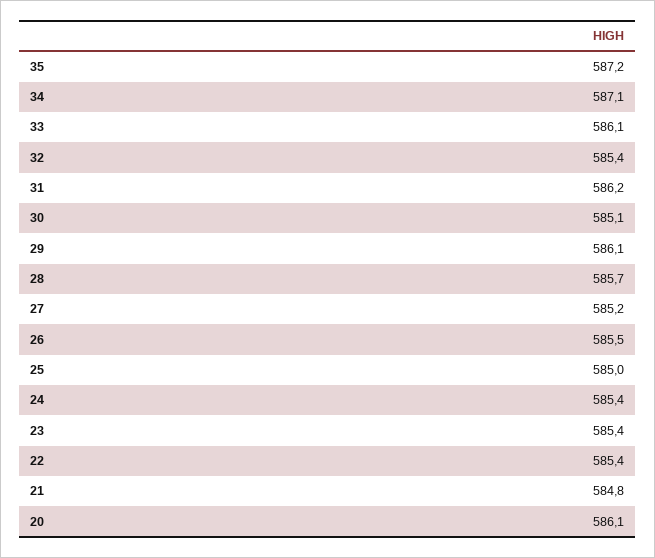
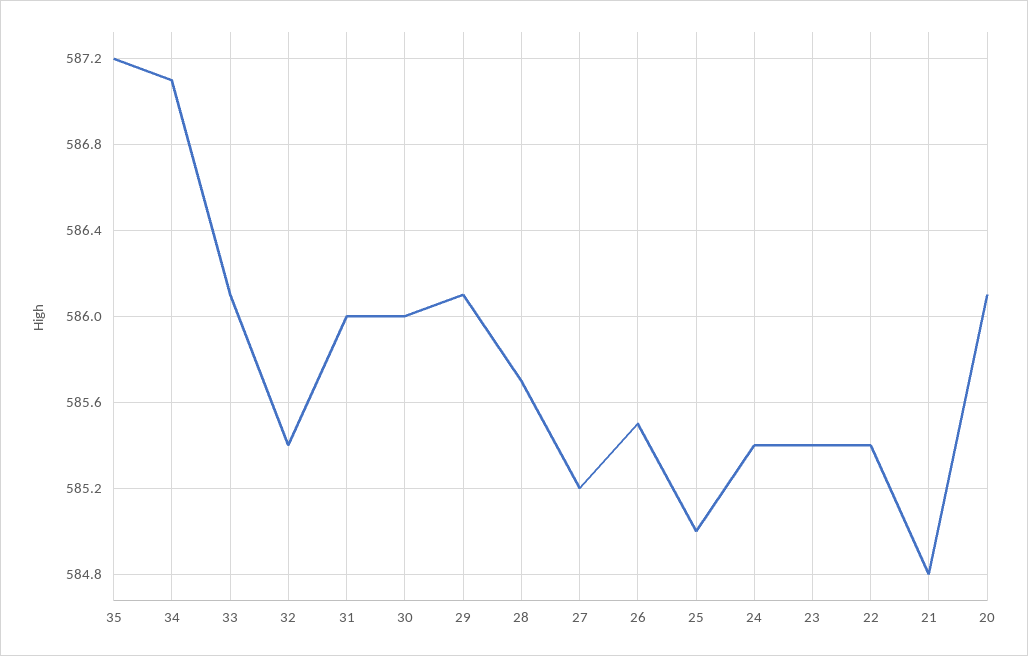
31: 586.2 -> 586
30: 585.1 -> 586

